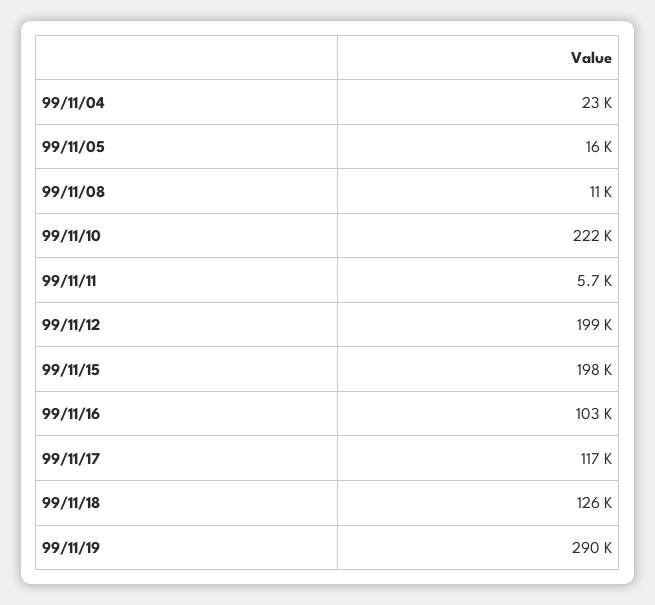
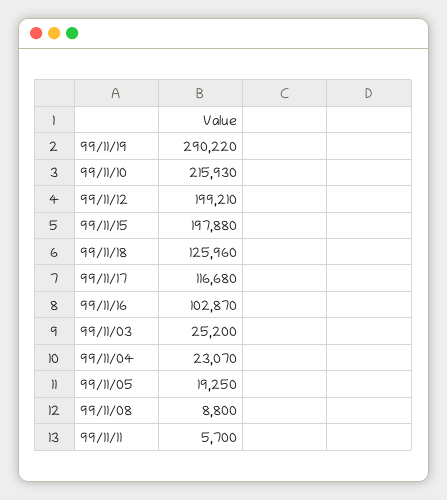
99/11/05: 16000 -> 19250
99/11/08: 11000 -> 8800
99/11/10: 222000 -> 215930
99/11/03: none -> 25200

